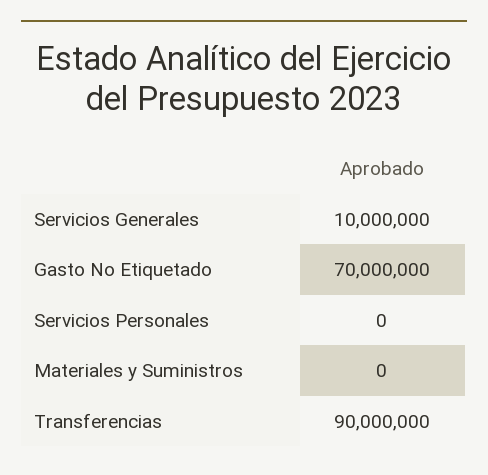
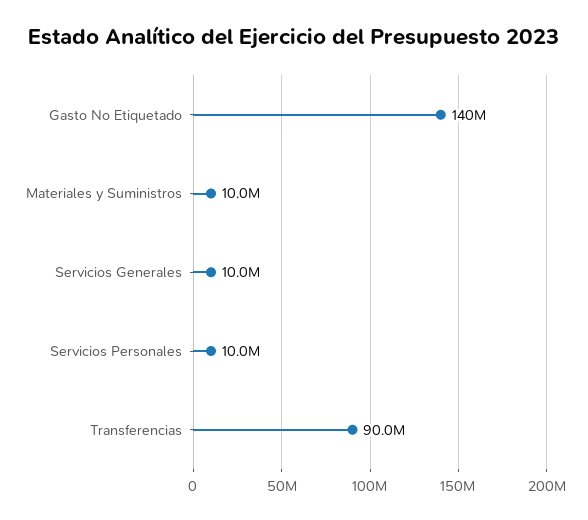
Gasto No Etiquetado: 70000000 -> 140000000
Servicios Personales: 0 -> 10000000
Materiales y Suministros: 0 -> 10000000

